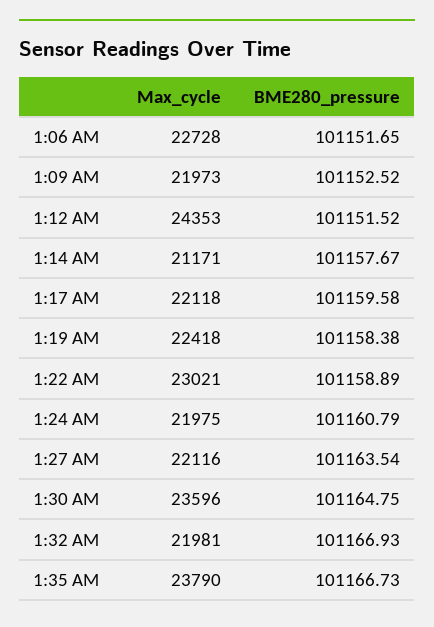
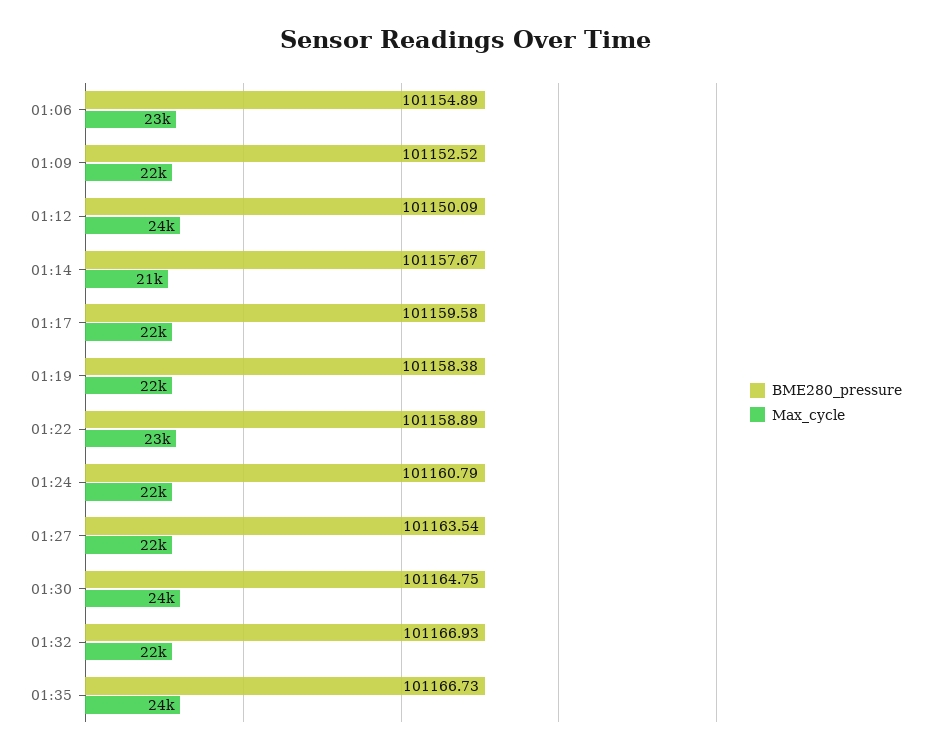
BME280_pressure, 1:06 AM: 101151.65 -> 101154.89
BME280_pressure, 1:12 AM: 101151.52 -> 101150.09

